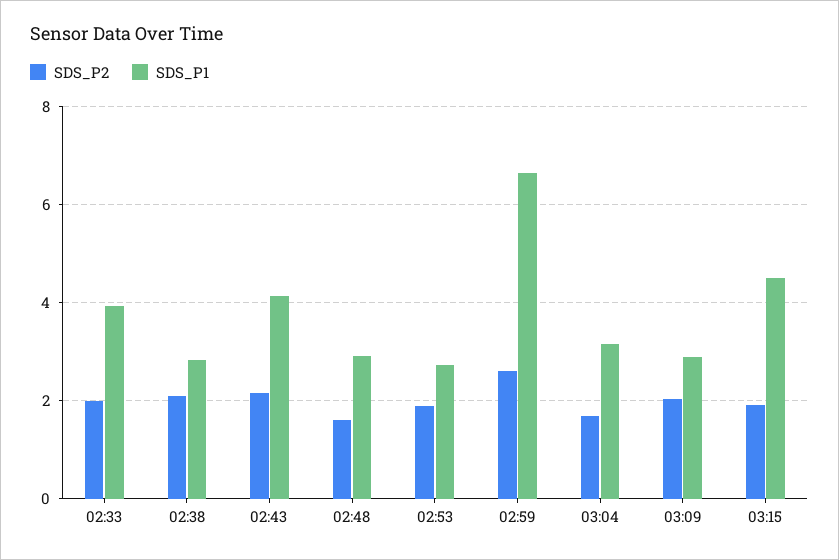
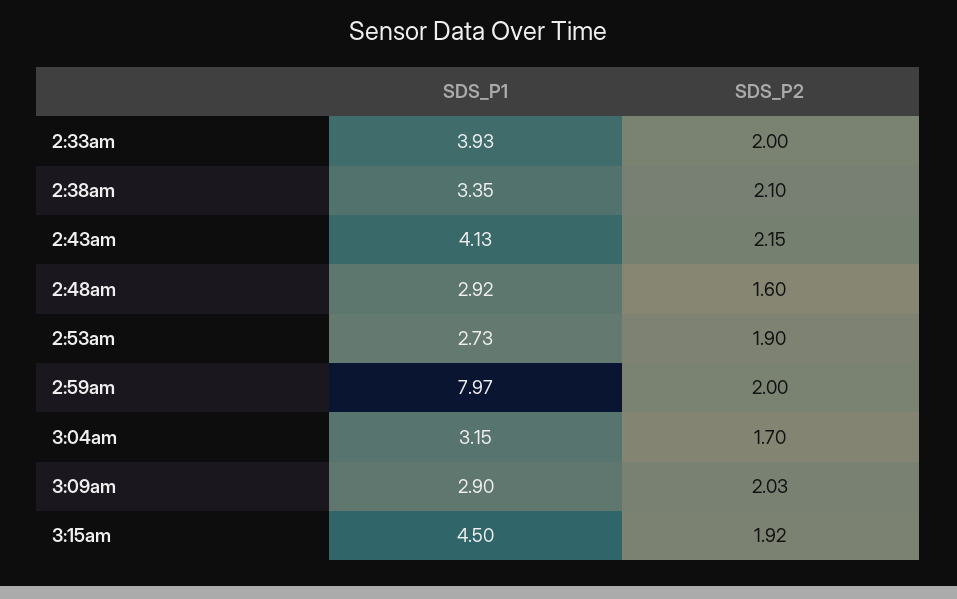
SDS_P1, 02:38: 2.8 -> 3.35
SDS_P2, 02:59: 2.6 -> 2
SDS_P1, 02:59: 6.6 -> 7.97

